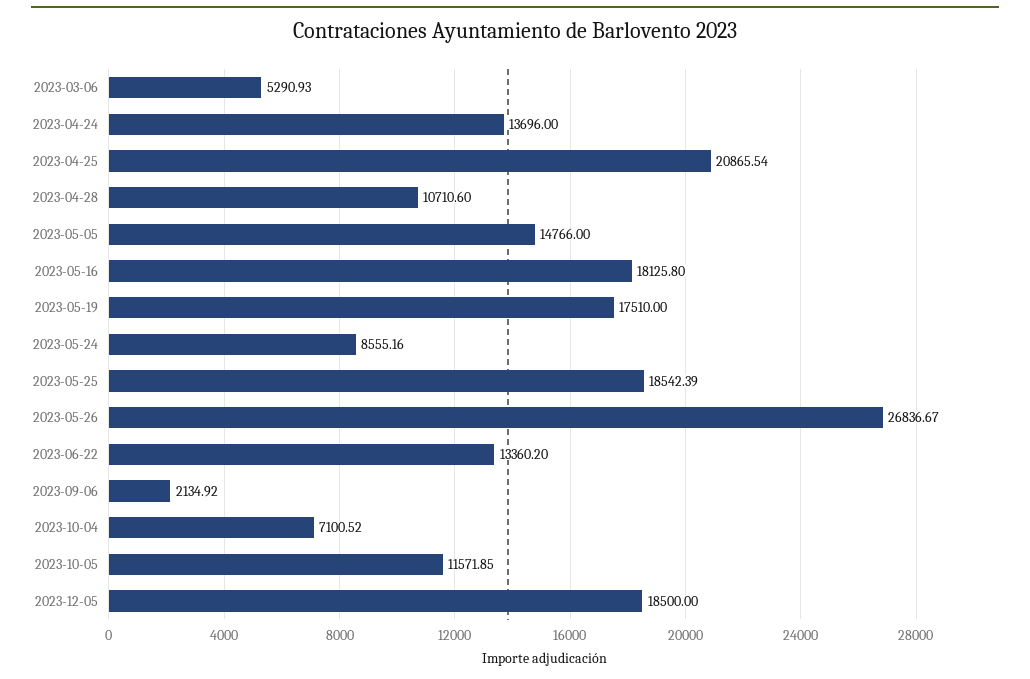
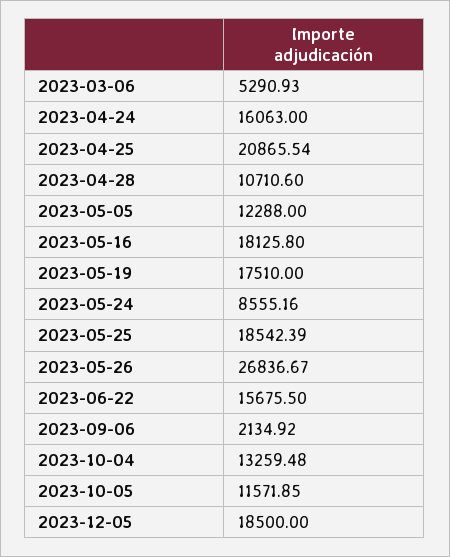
2023-04-24: 13696 -> 16063
2023-05-05: 14766 -> 12288
2023-06-22: 13360.2 -> 15675.5
2023-10-04: 7100.52 -> 13259.48

